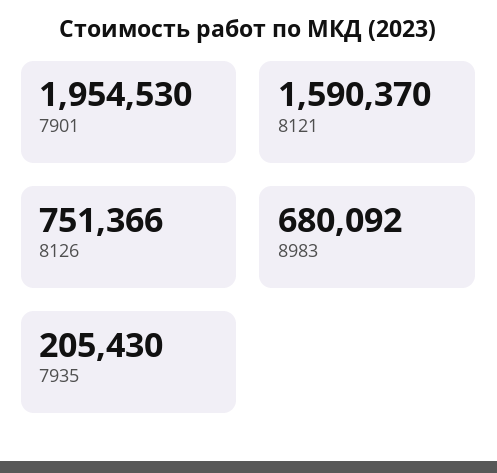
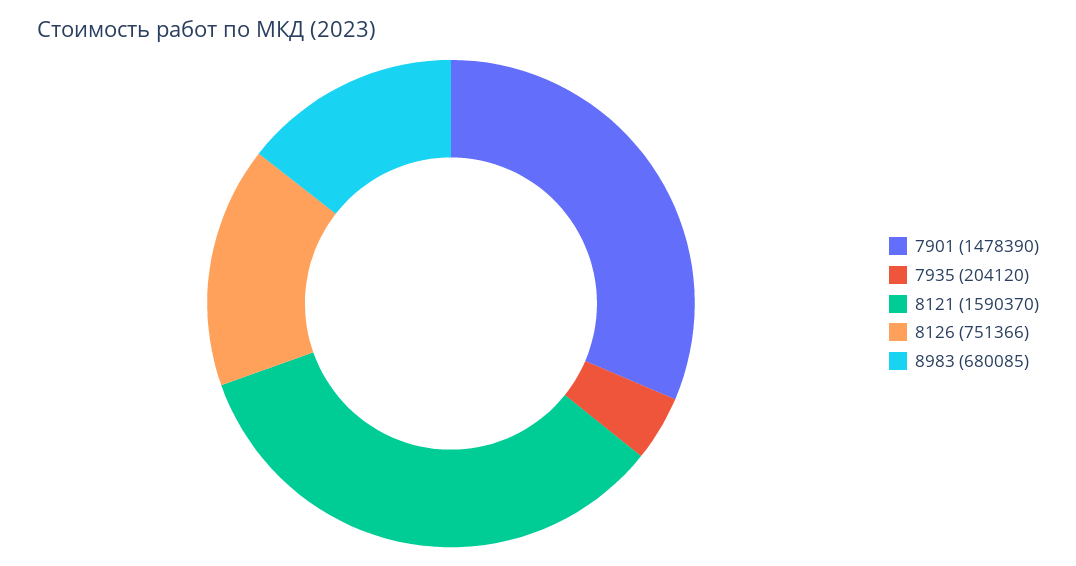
7901: 1954530 -> 1478390
8983: 680092 -> 680085
7935: 205430 -> 204120

